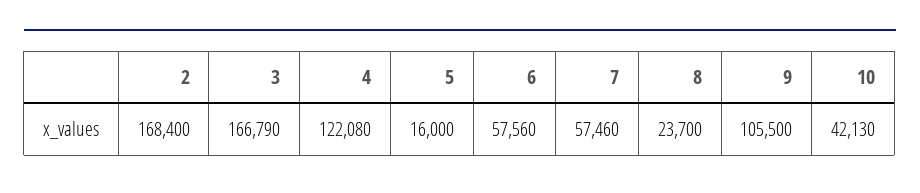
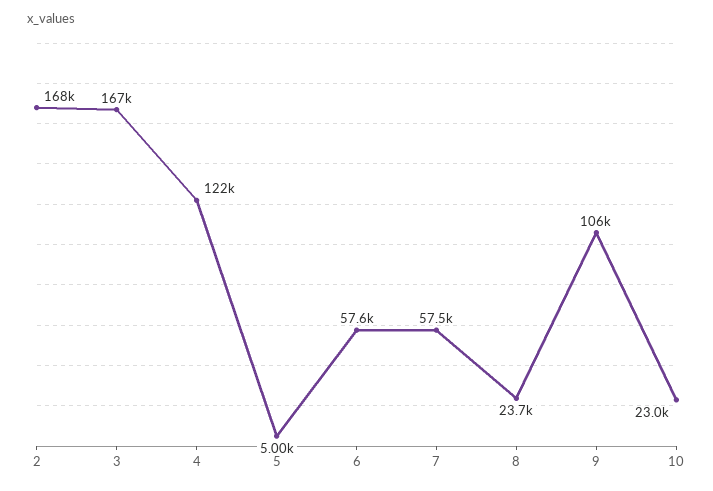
5: 16000 -> 5000
10: 42130 -> 23000

